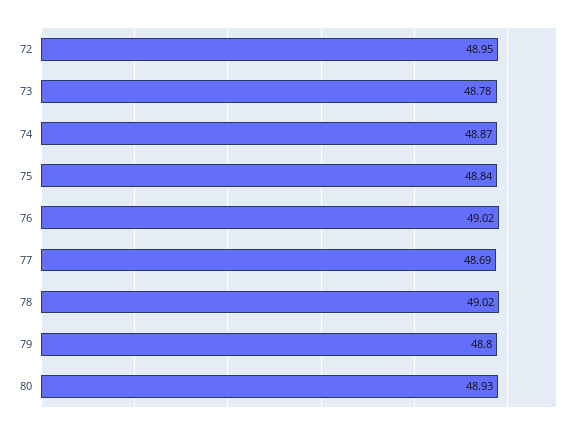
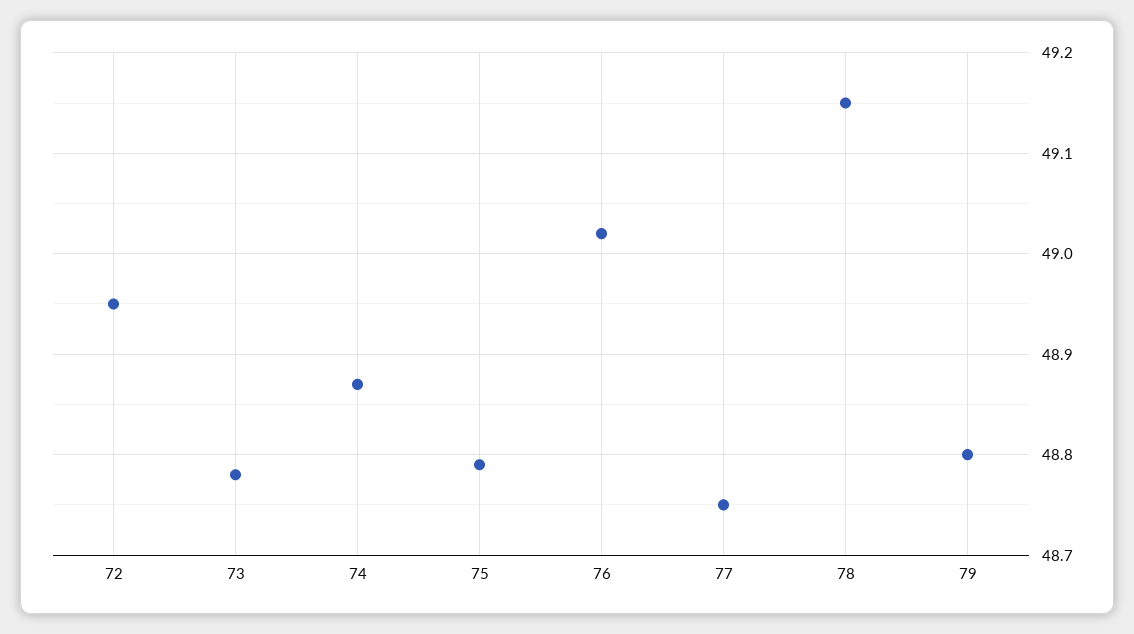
75: 48.84 -> 48.79
77: 48.69 -> 48.75
78: 49.02 -> 49.15
80: 48.93 -> none

